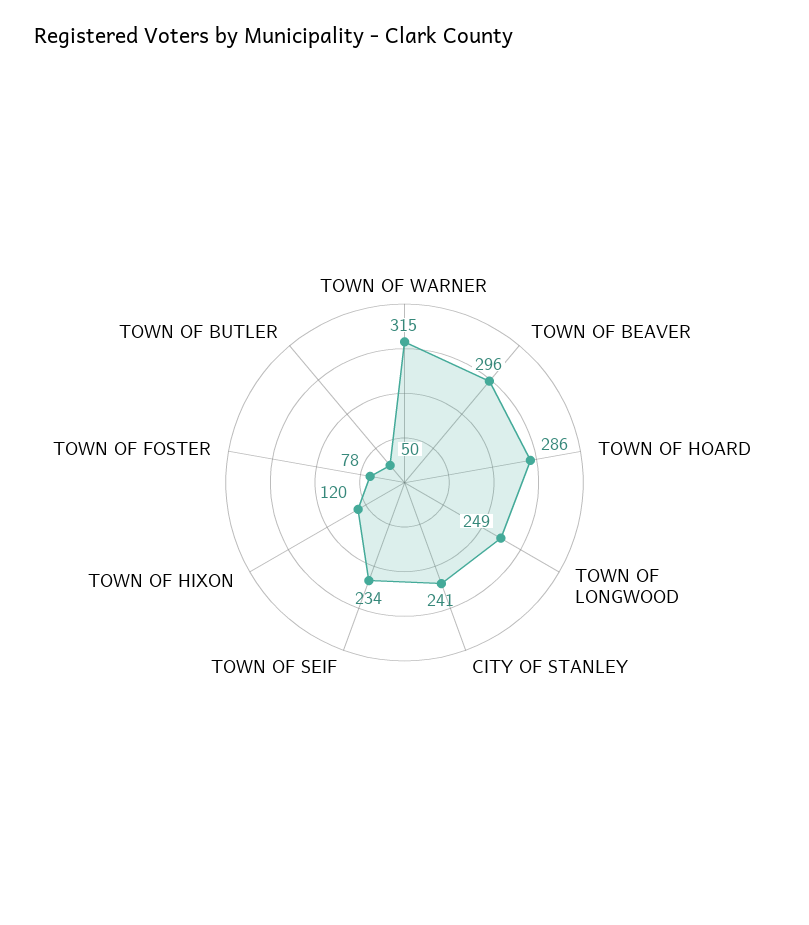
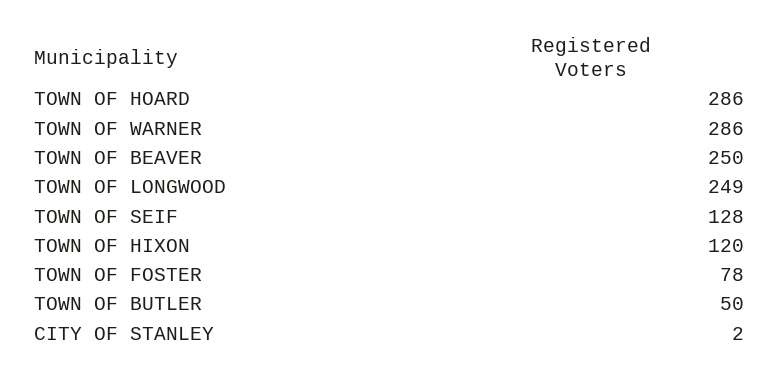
TOWN OF WARNER: 315 -> 286
TOWN OF BEAVER: 296 -> 250
CITY OF STANLEY: 241 -> 2
TOWN OF SEIF: 234 -> 128

